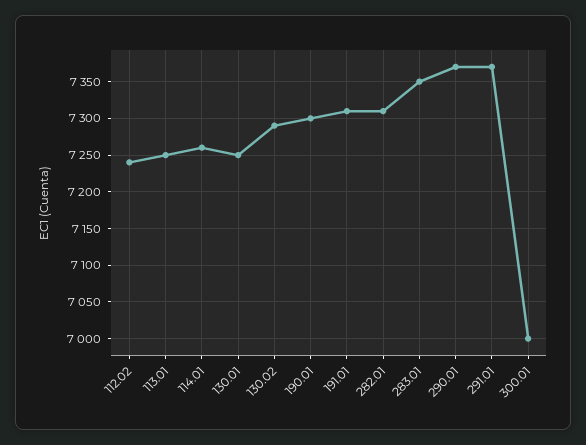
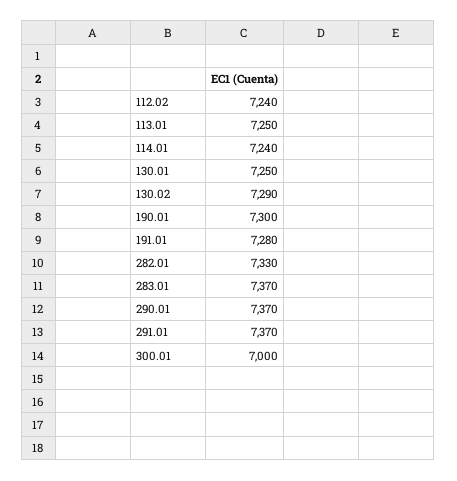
114.01: 7260 -> 7240
191.01: 7310 -> 7280
282.01: 7310 -> 7330
283.01: 7350 -> 7370

